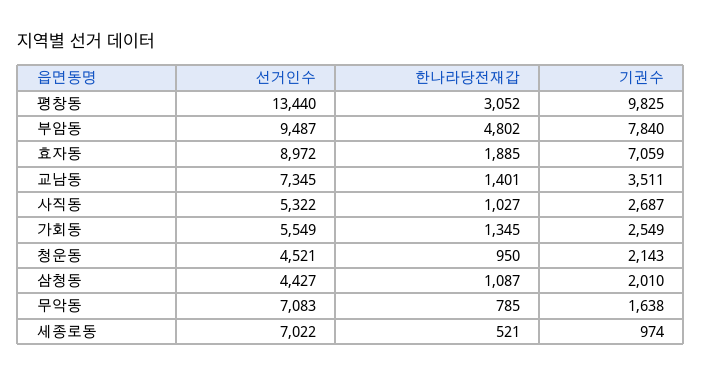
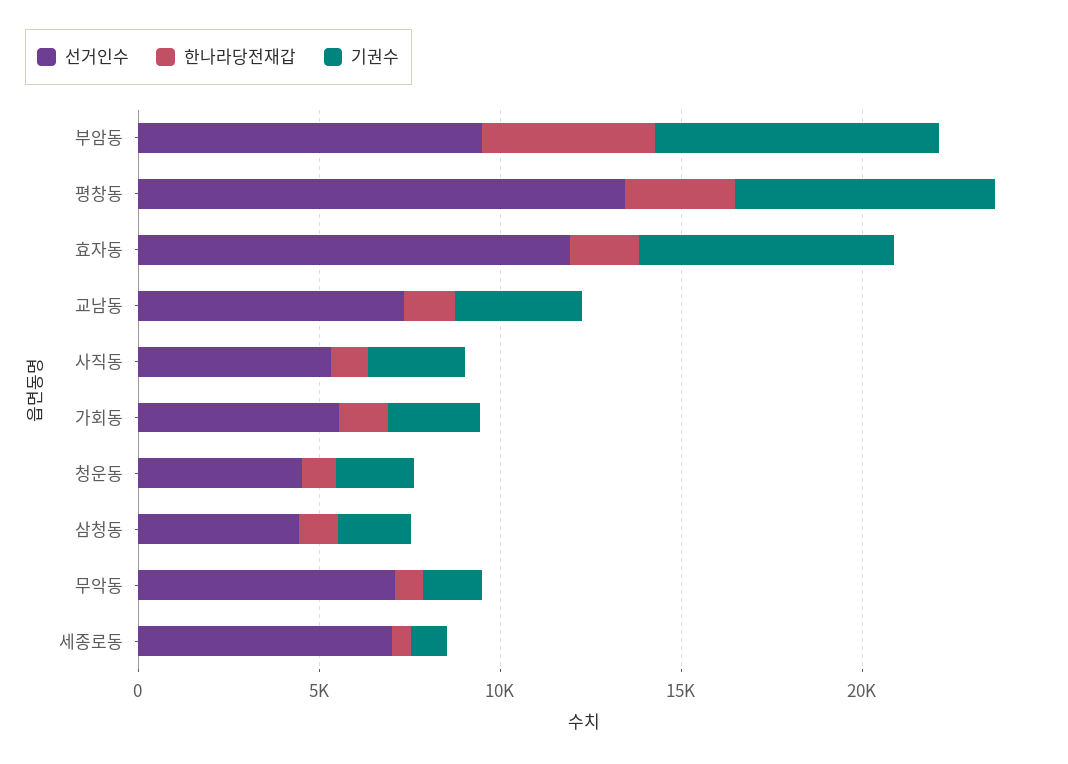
기권수, 평창동: 9825 -> 7000
선거인수, 효자동: 8972 -> 12000

